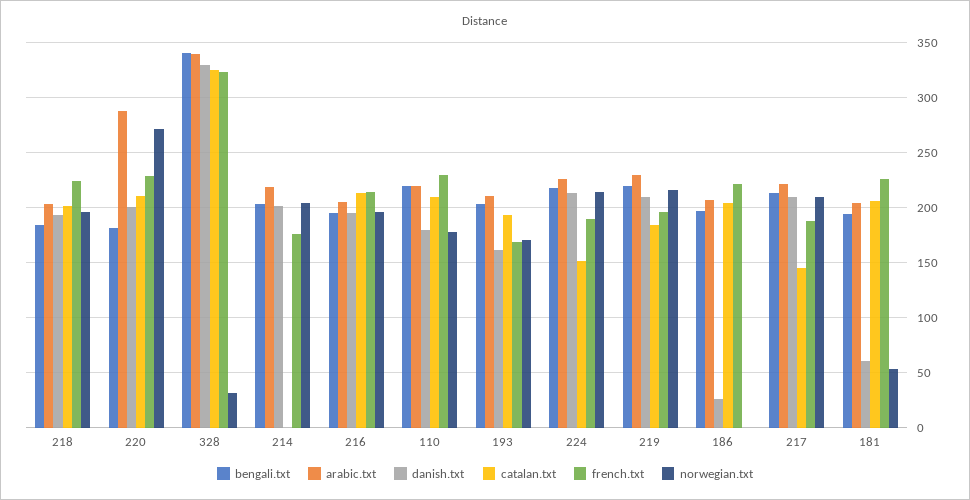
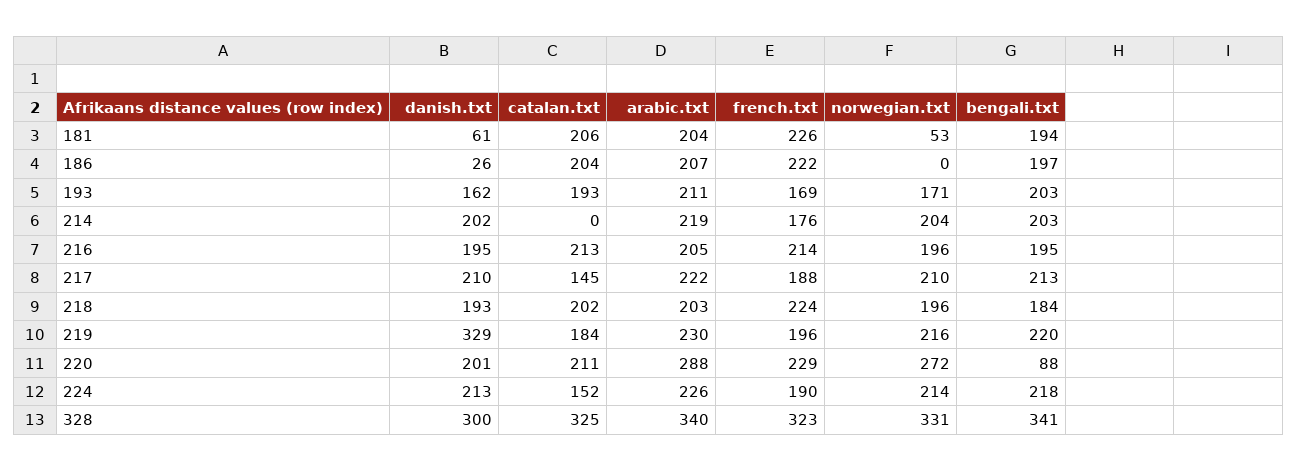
bengali.txt, 220: 180 -> 88
danish.txt, 328: 330 -> 300
norwegian.txt, 328: 30 -> 331
bengali.txt, 110: 220 -> none
arabic.txt, 110: 220 -> none
danish.txt, 110: 180 -> none
catalan.txt, 110: 210 -> none
french.txt, 110: 230 -> none
norwegian.txt, 110: 180 -> none
danish.txt, 219: 210 -> 329

